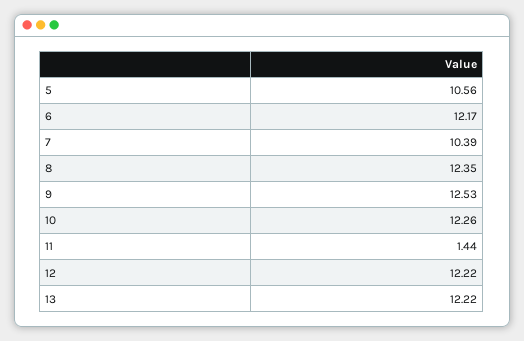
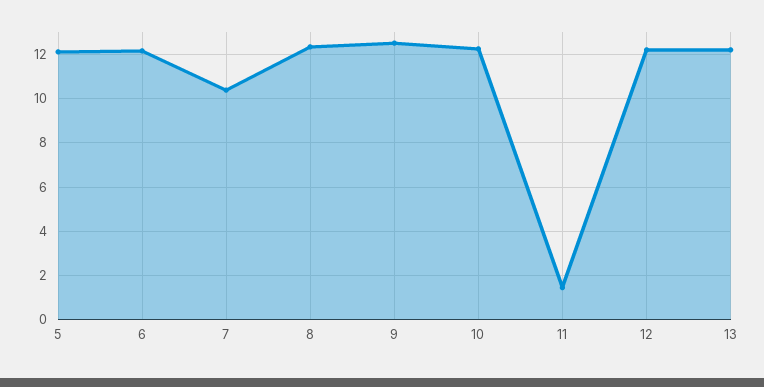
5: 10.56 -> 12

